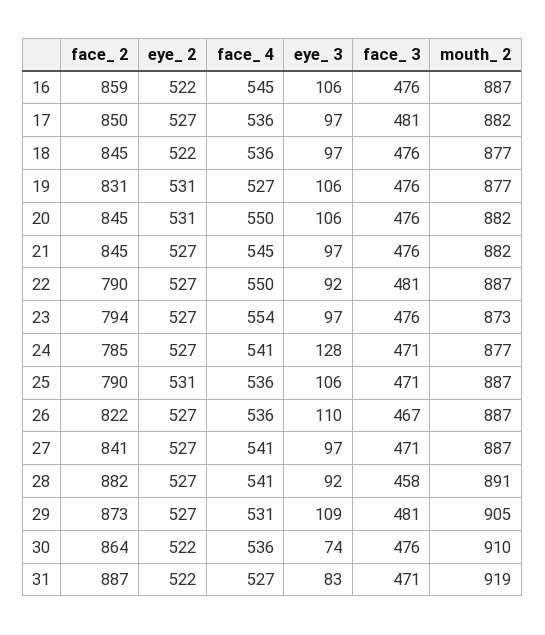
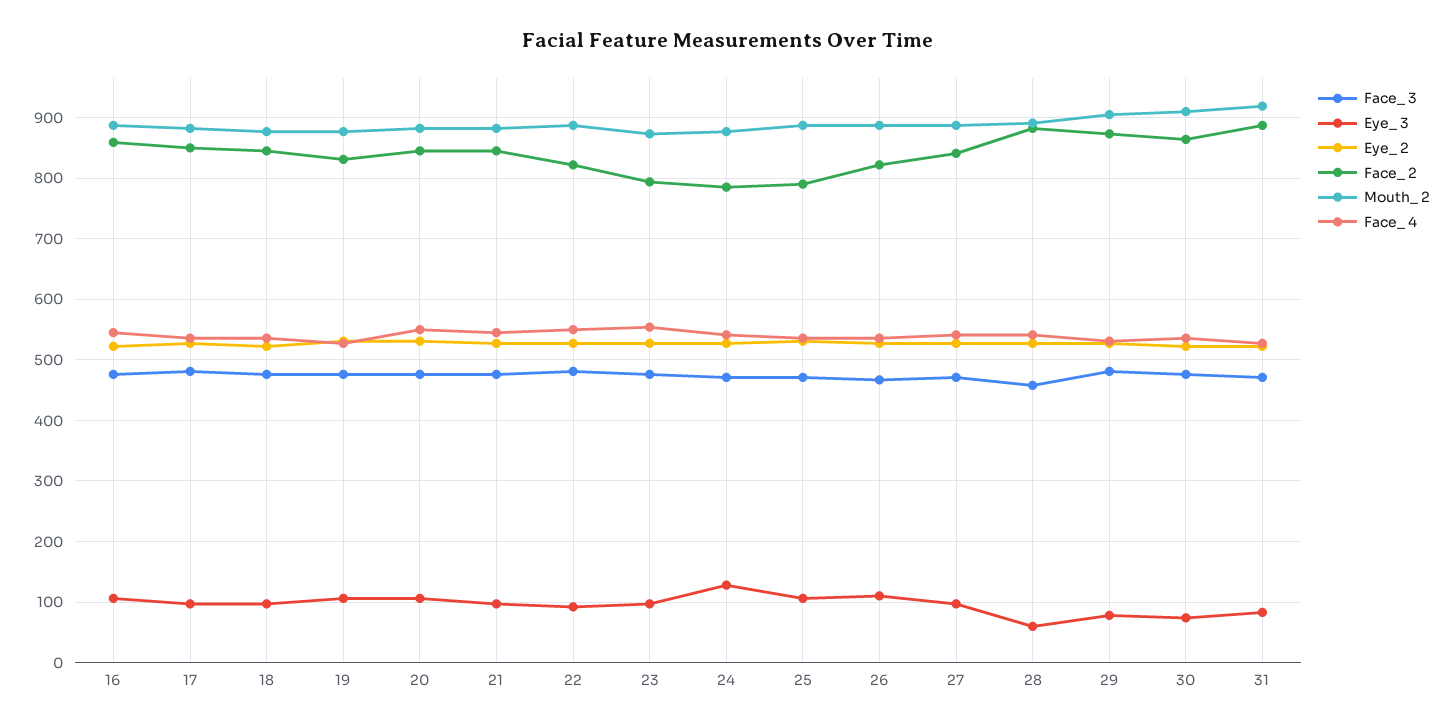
face_ 2, 22: 790 -> 820
eye_ 3, 28: 92 -> 60
eye_ 3, 29: 109 -> 80

